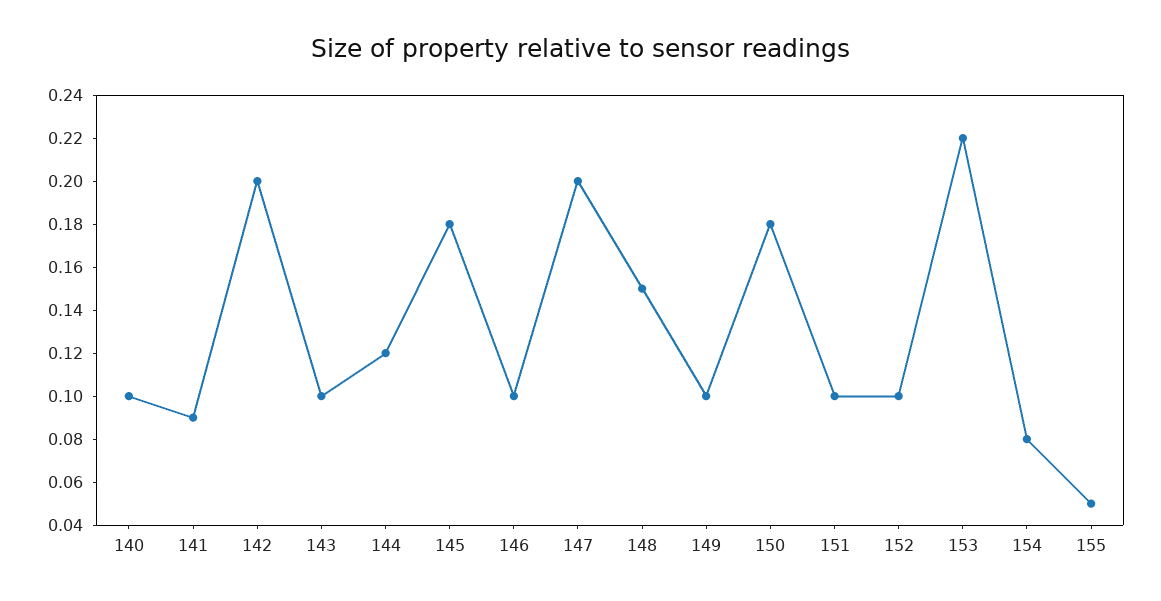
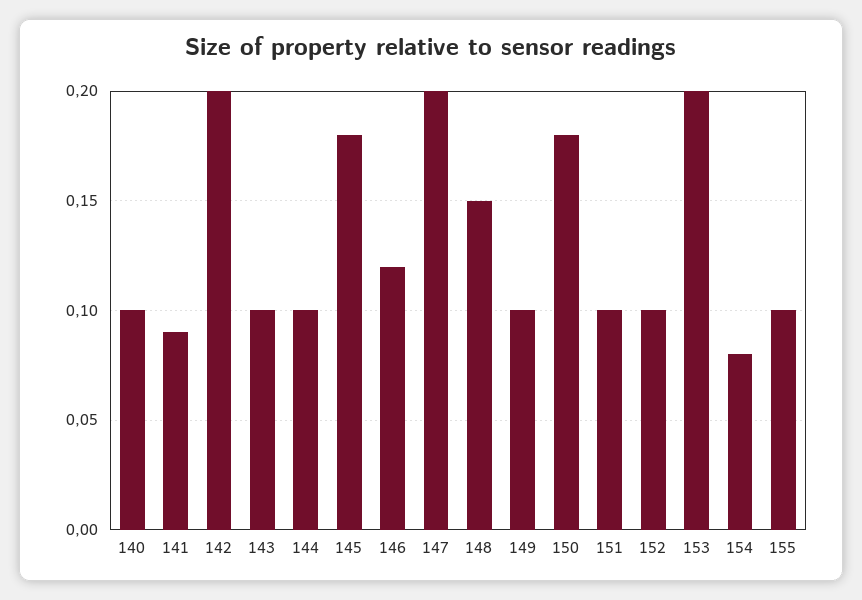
144: 0.12 -> 0.1
146: 0.1 -> 0.12
153: 0.22 -> 0.2
155: 0.05 -> 0.1

